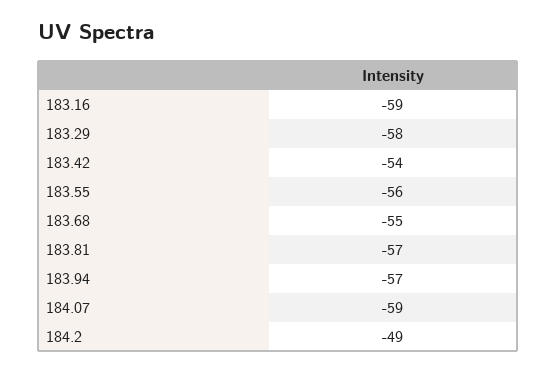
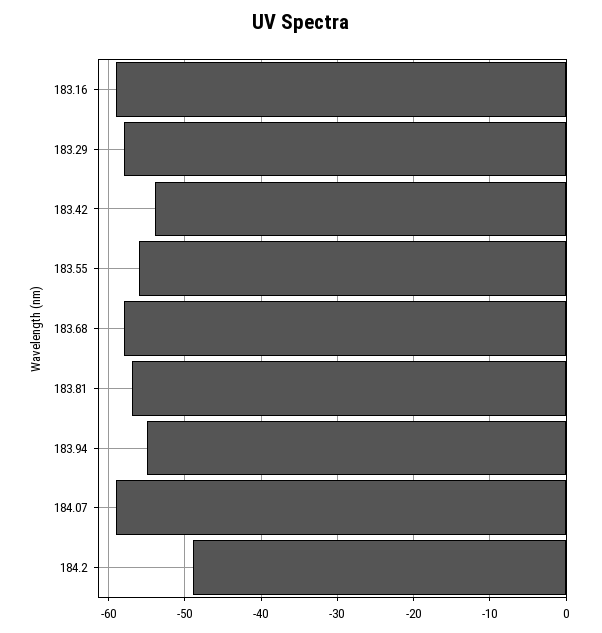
183.68: -55 -> -58
183.94: -57 -> -55

